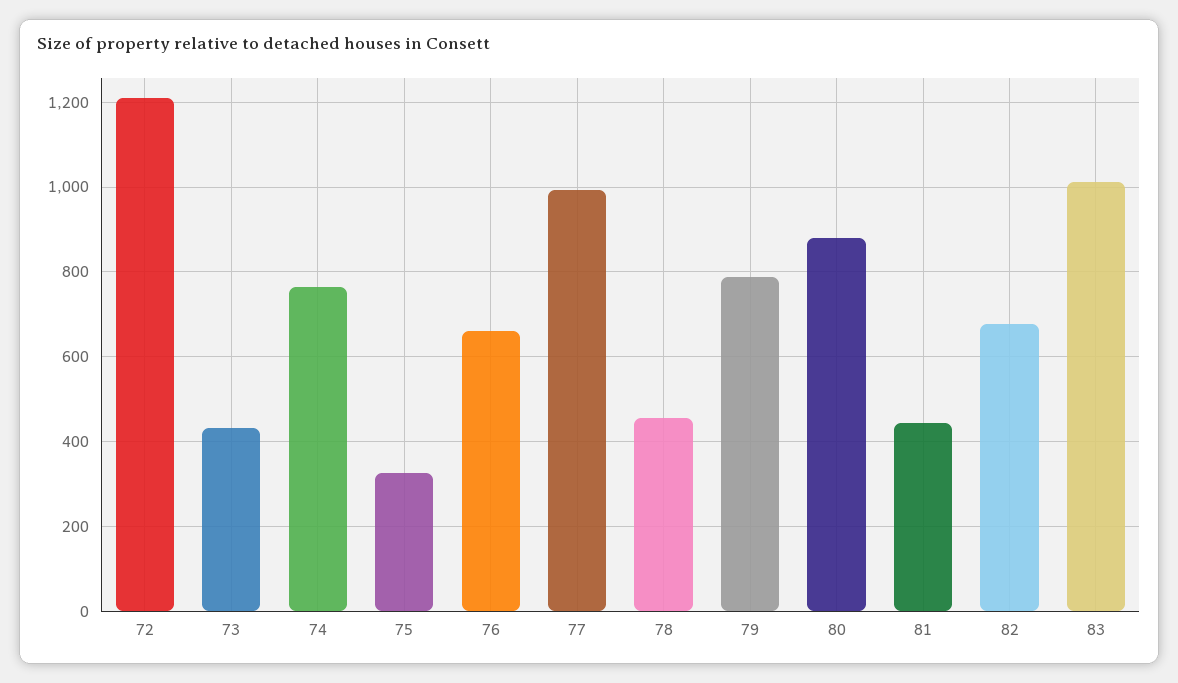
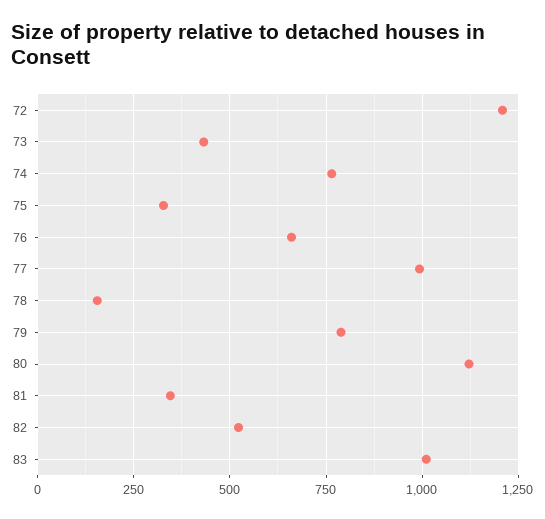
78: 460 -> 150
80: 880 -> 1125
81: 440 -> 350
82: 680 -> 525

